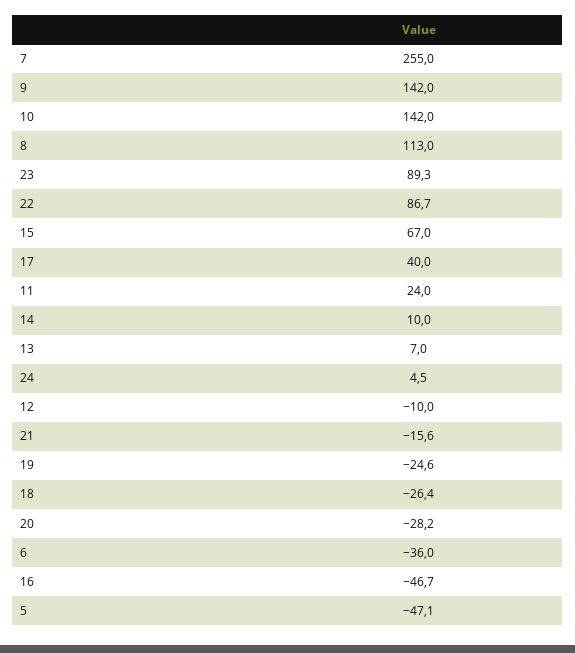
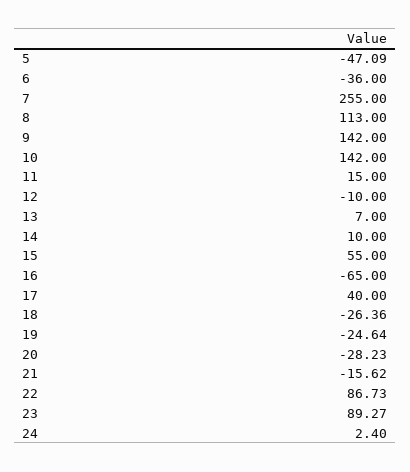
15: 67 -> 55
11: 24 -> 15
24: 4.5 -> 2.4
16: -46.7 -> -65

